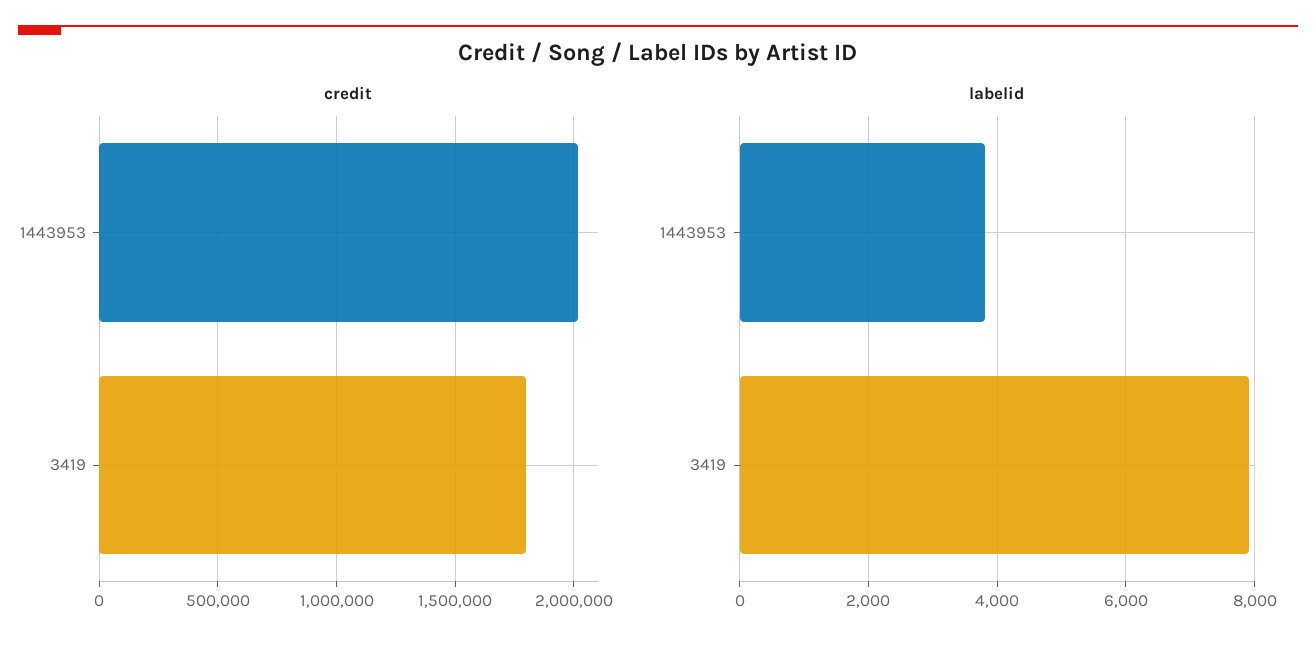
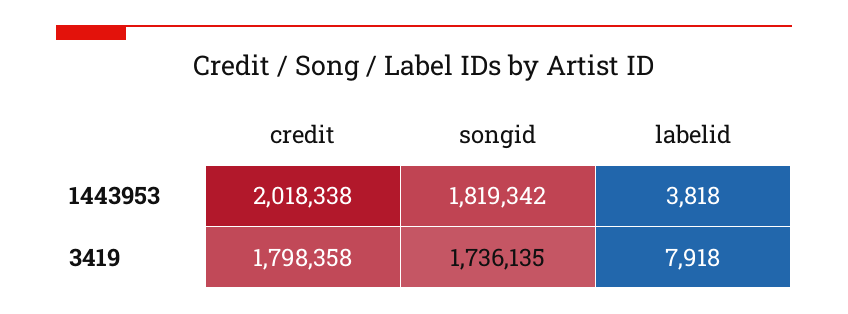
songid, 1443953: none -> 1819342
songid, 3419: none -> 1736135

